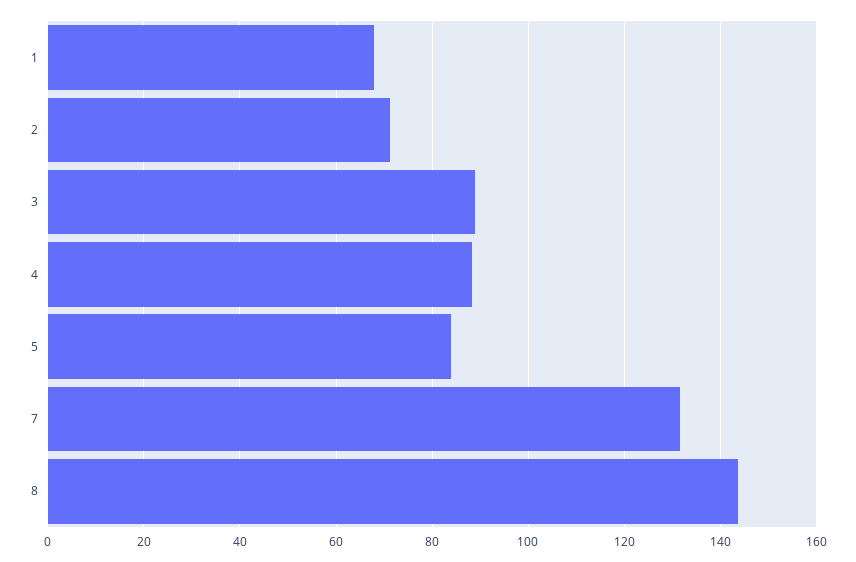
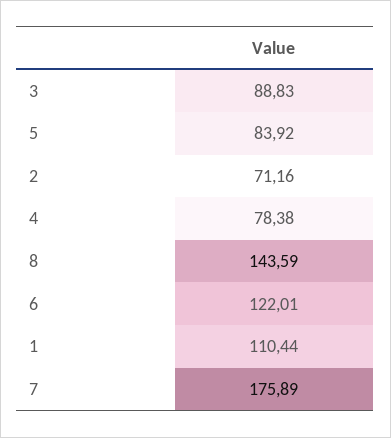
1: 68 -> 110.44
4: 88 -> 78.38
7: 132 -> 175.89
6: none -> 122.01

